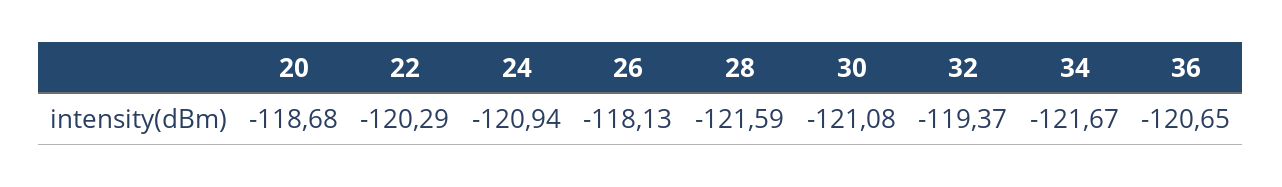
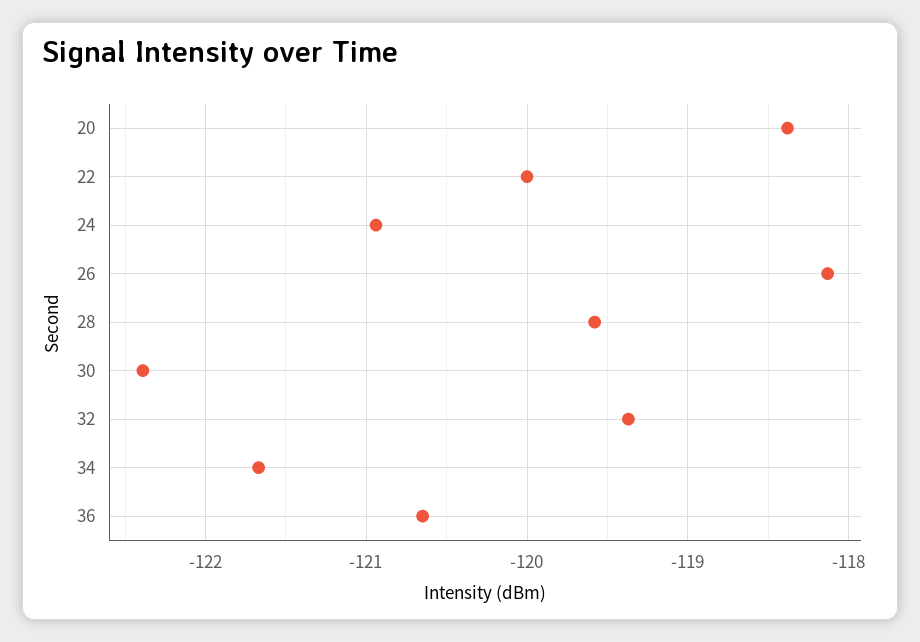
20: -118.68 -> -118.4
22: -120.29 -> -120
28: -121.59 -> -119.6
30: -121.08 -> -122.4

